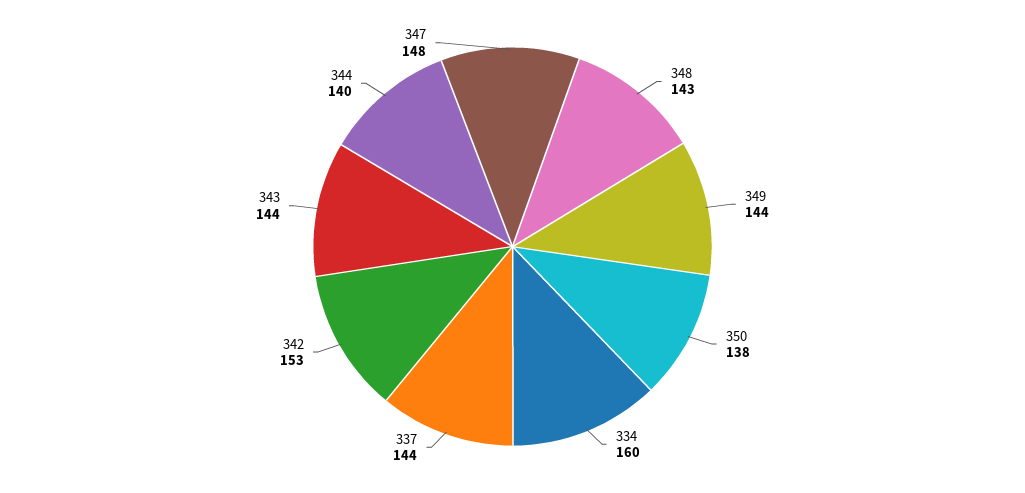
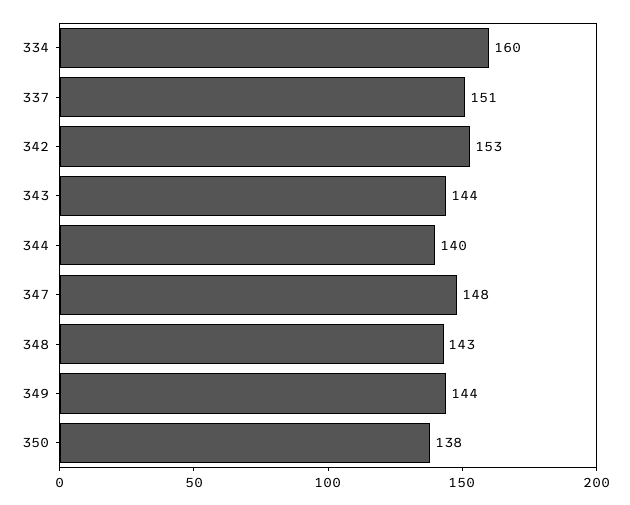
337: 144 -> 151

